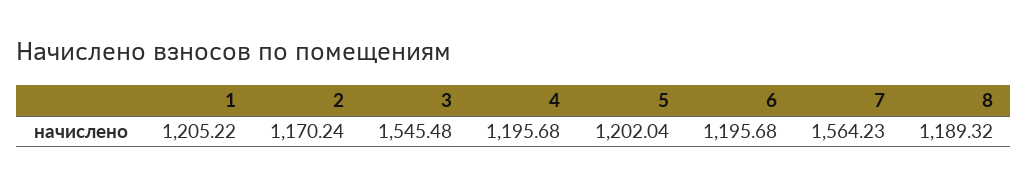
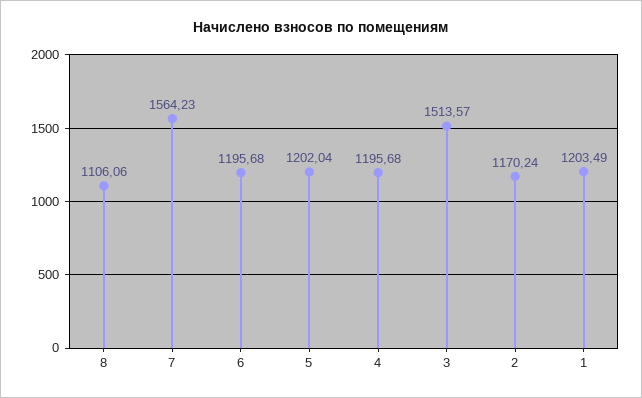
1: 1205.22 -> 1203.49
3: 1545.48 -> 1513.57
8: 1189.32 -> 1106.06

